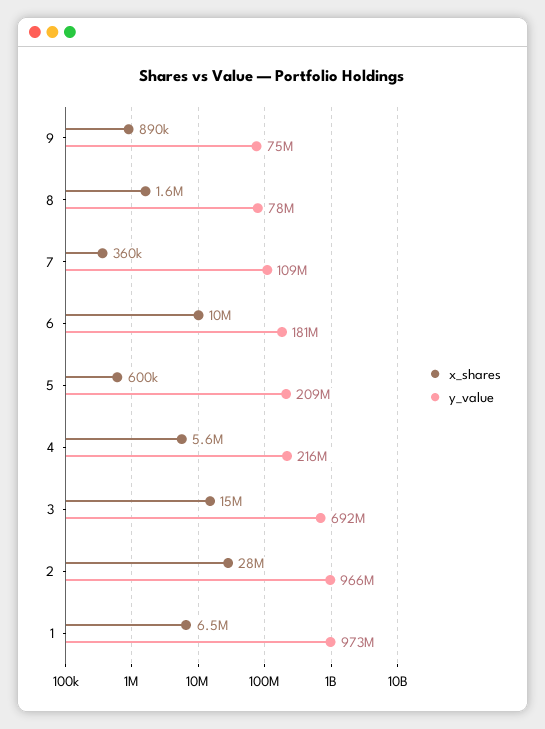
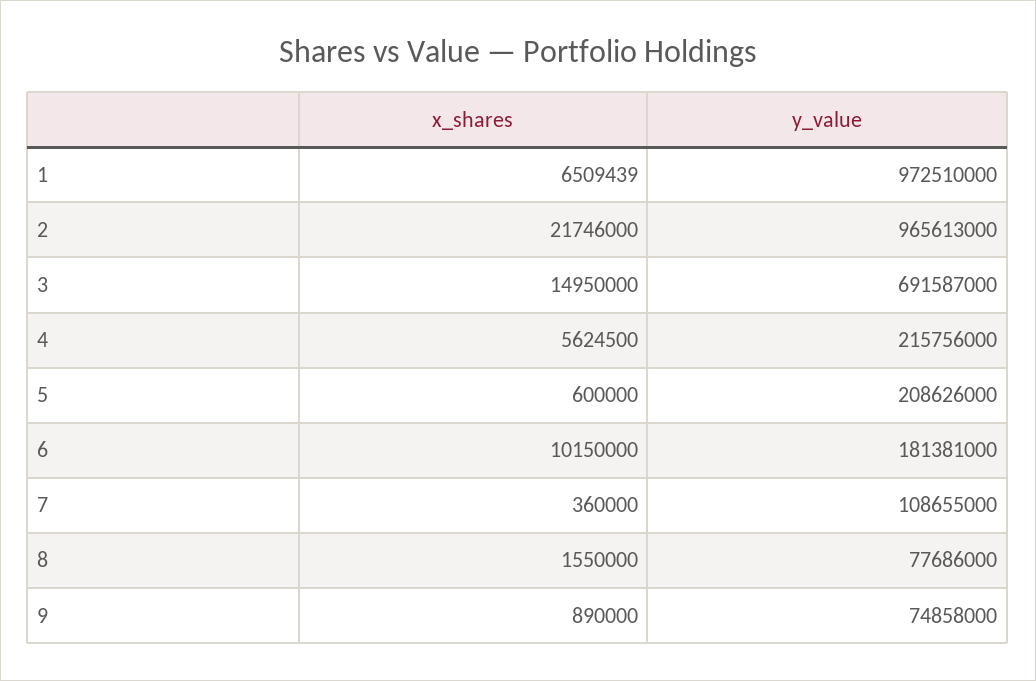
x_shares, 2: 28000000 -> 21746000

